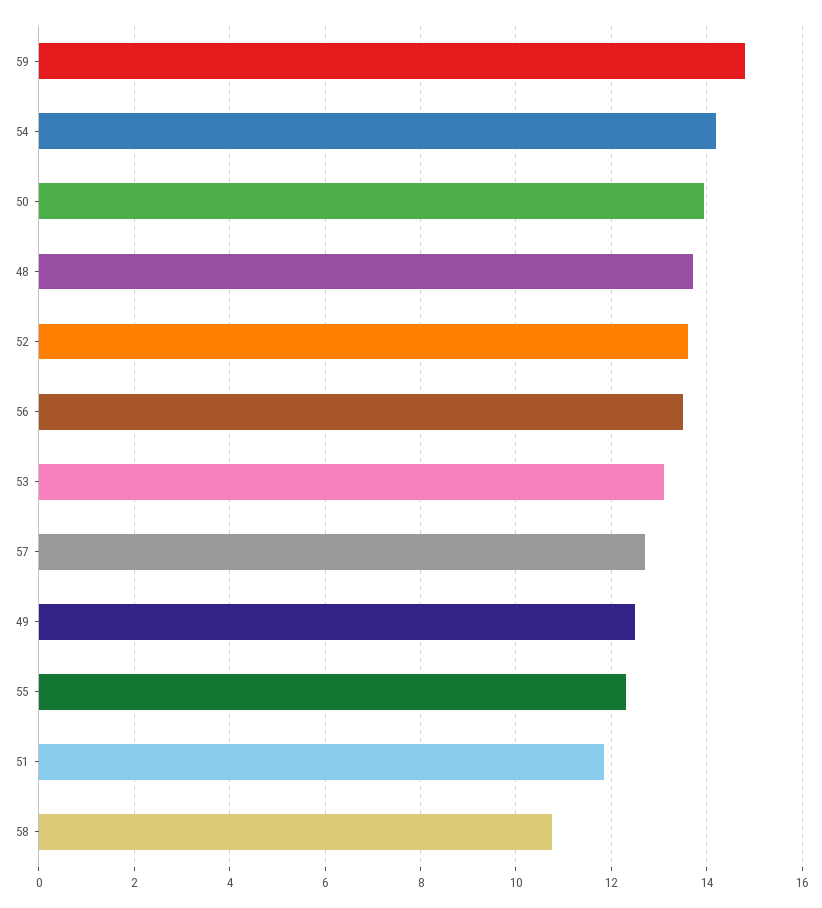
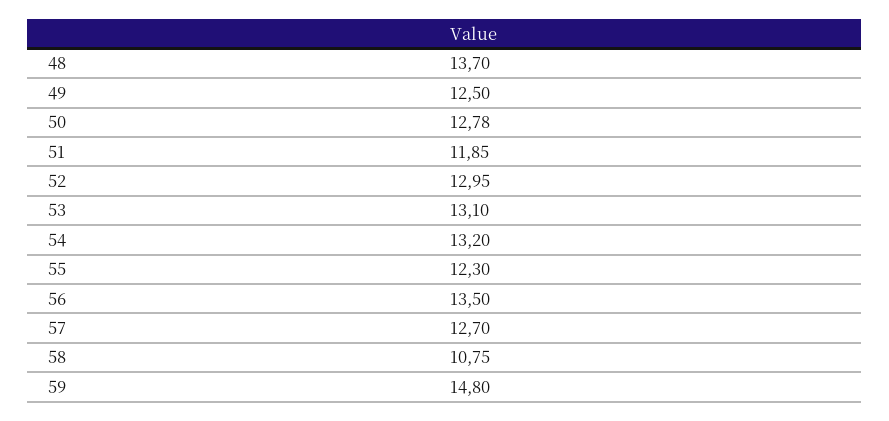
54: 14.2 -> 13.2
50: 14 -> 12.78
52: 13.6 -> 12.95

